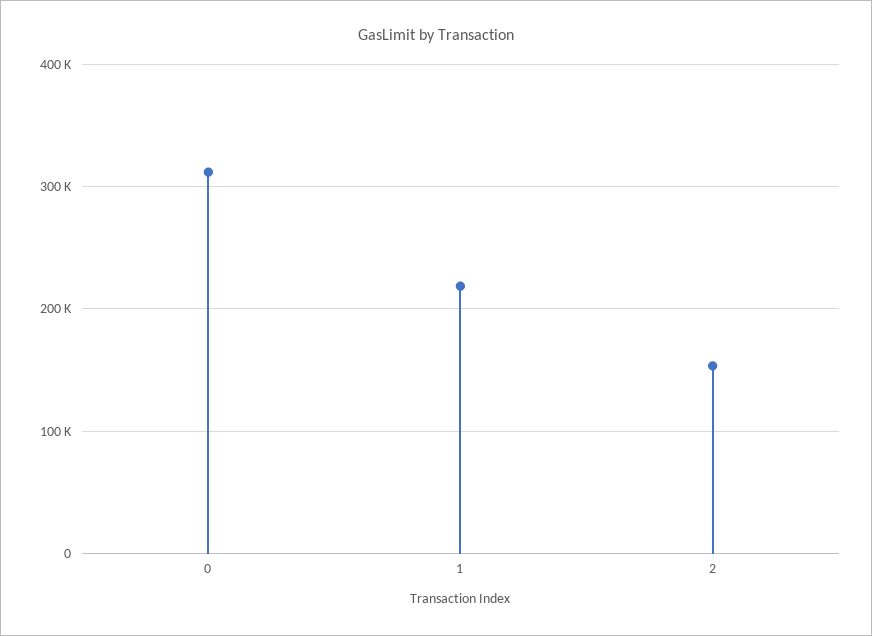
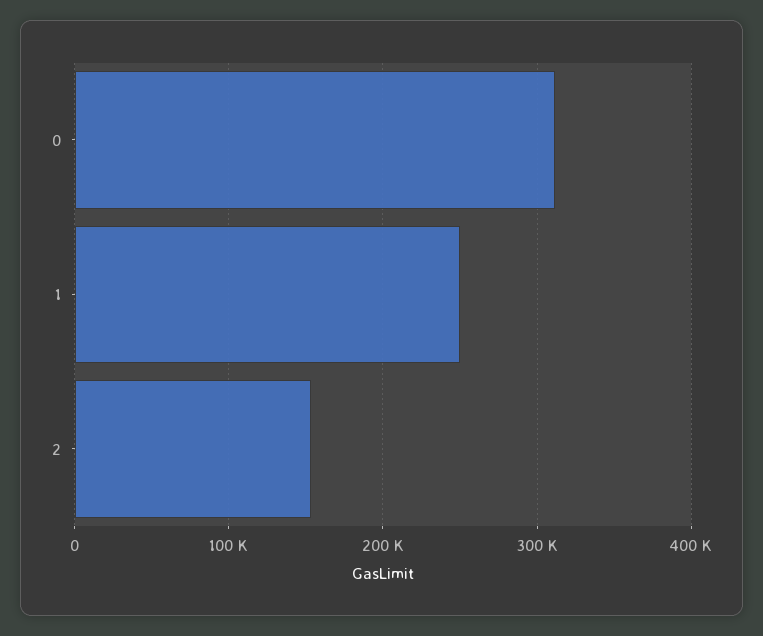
1: 220000 -> 250000

